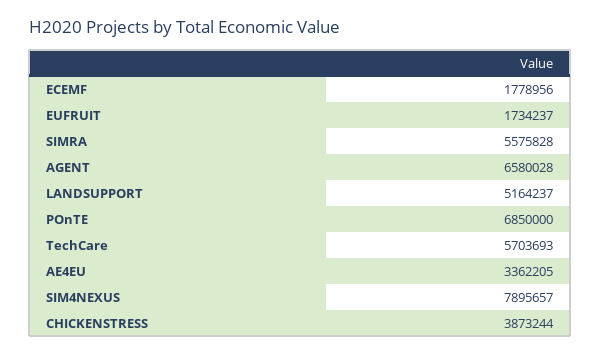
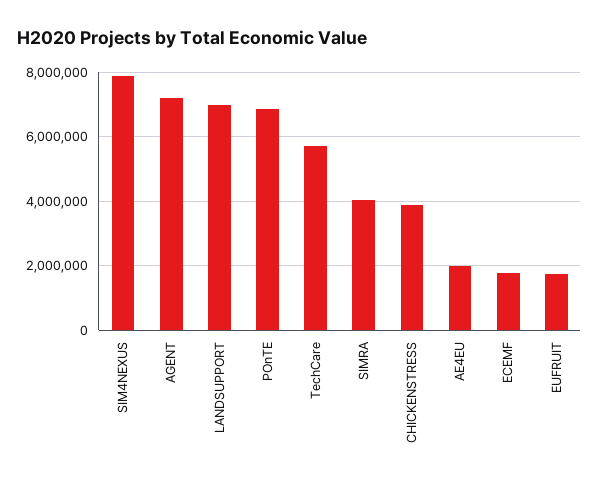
SIMRA: 5575828 -> 4000000
AGENT: 6580028 -> 7200000
LANDSUPPORT: 5164237 -> 7000000
AE4EU: 3362205 -> 2000000

